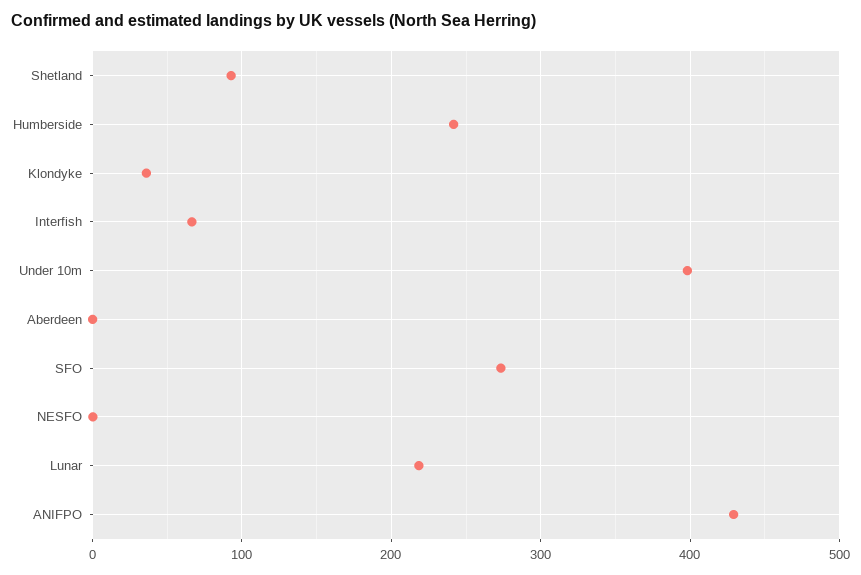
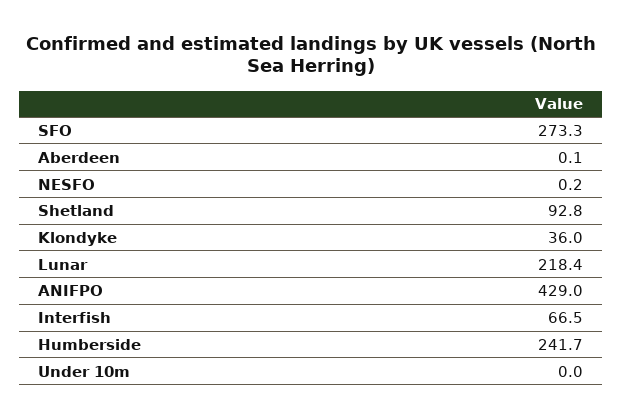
Under 10m: 400 -> 0

